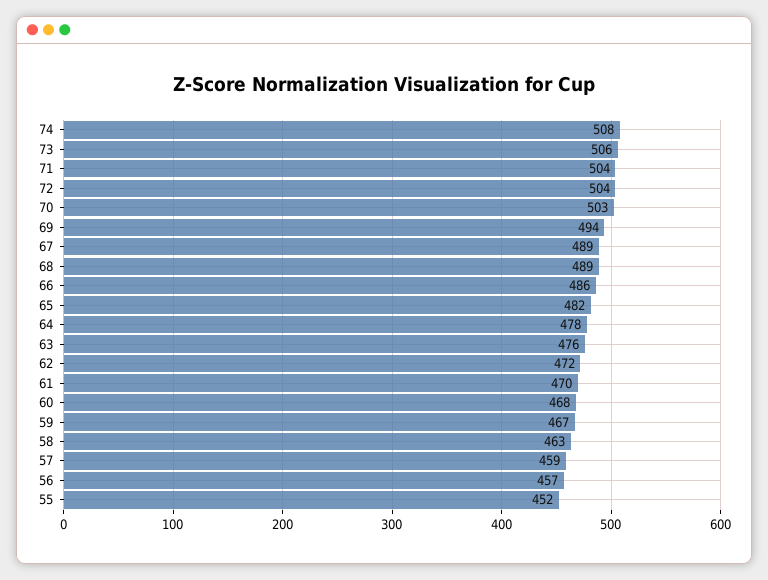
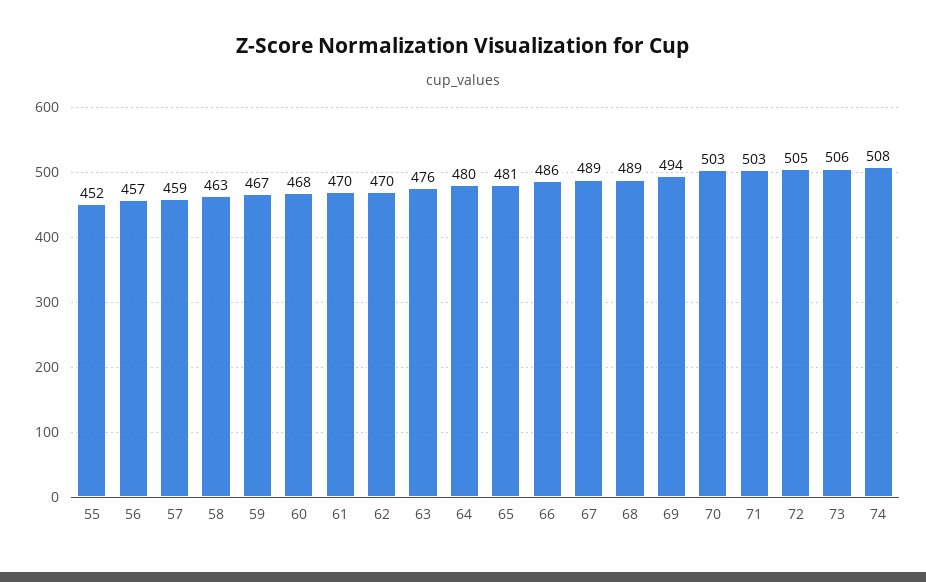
71: 504 -> 503
72: 504 -> 505
65: 482 -> 481
64: 478 -> 480
62: 472 -> 470

